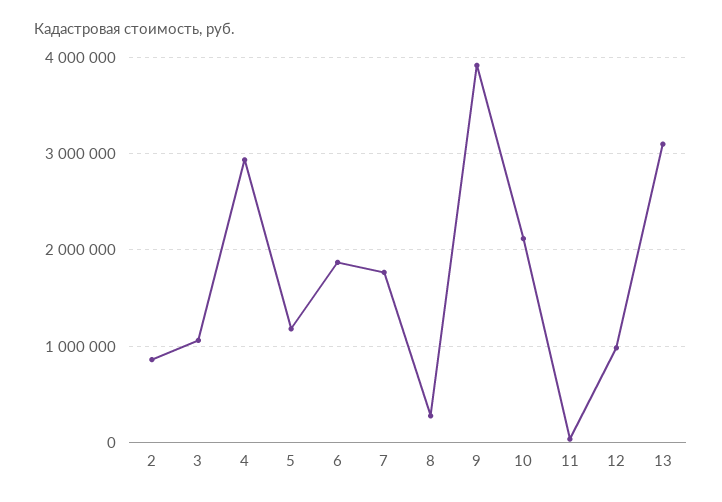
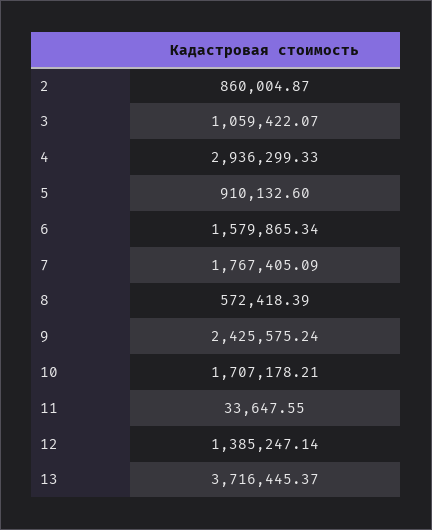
5: 1200000 -> 910132.6
6: 1900000 -> 1579865.34
8: 300000 -> 572418.39
9: 3900000 -> 2425575.24
10: 2100000 -> 1707178.21
12: 1000000 -> 1385247.14
13: 3100000 -> 3716445.37

